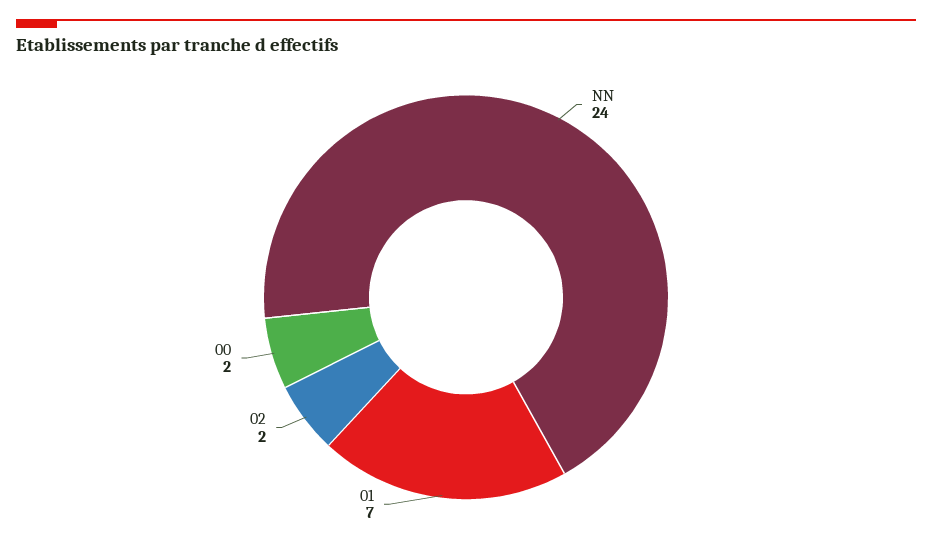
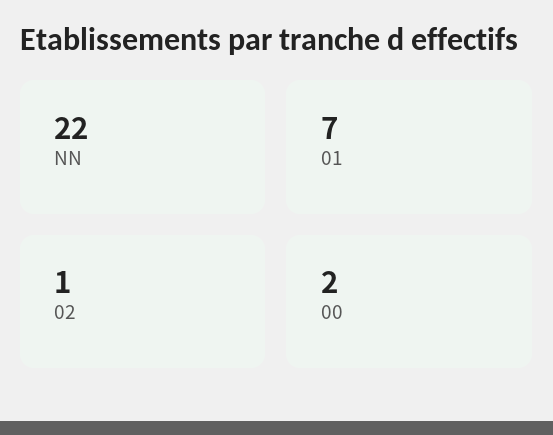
NN: 24 -> 22
02: 2 -> 1

